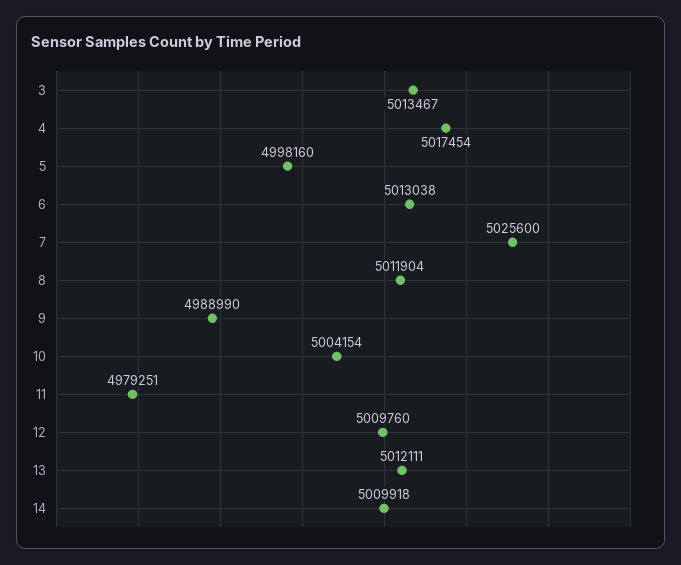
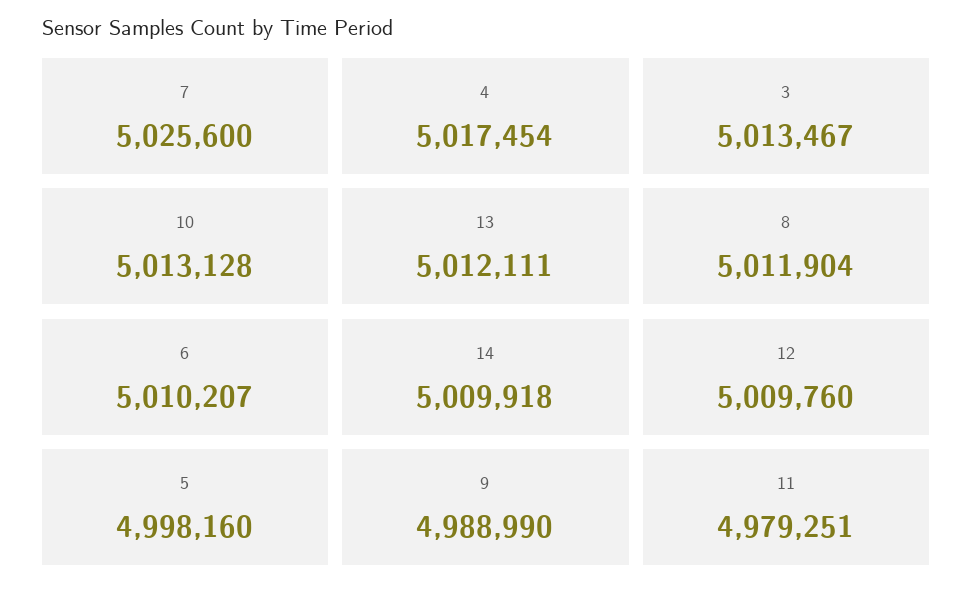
6: 5013038 -> 5010207
10: 5004154 -> 5013128

